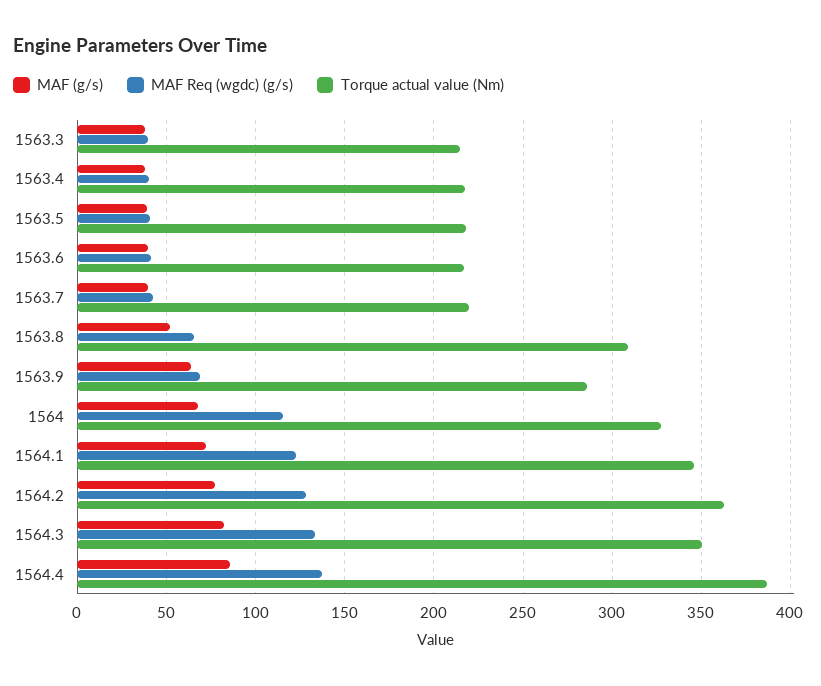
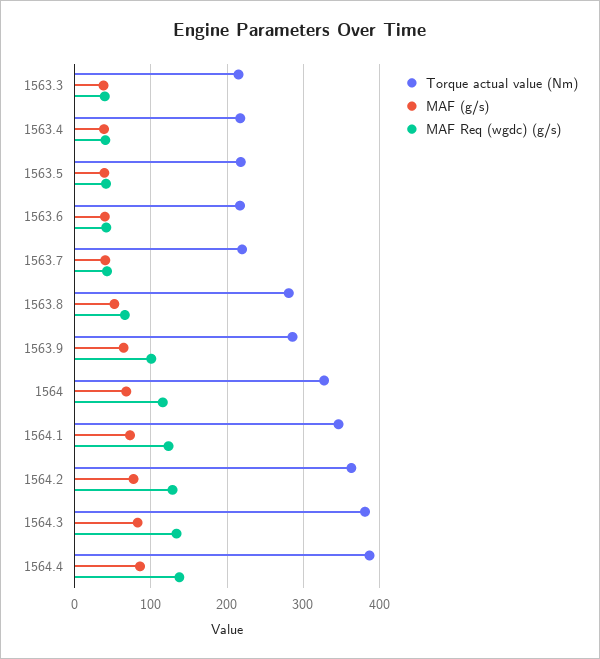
Torque actual value (Nm), 1563.8: 310 -> 280
MAF Req (wgdc) (g/s), 1563.9: 70 -> 100
Torque actual value (Nm), 1564.3: 350 -> 380

